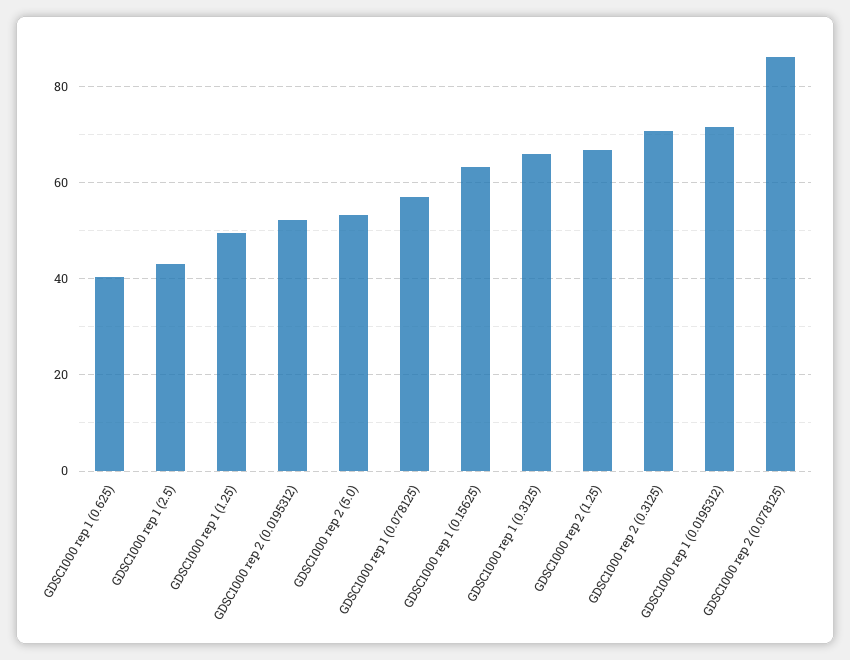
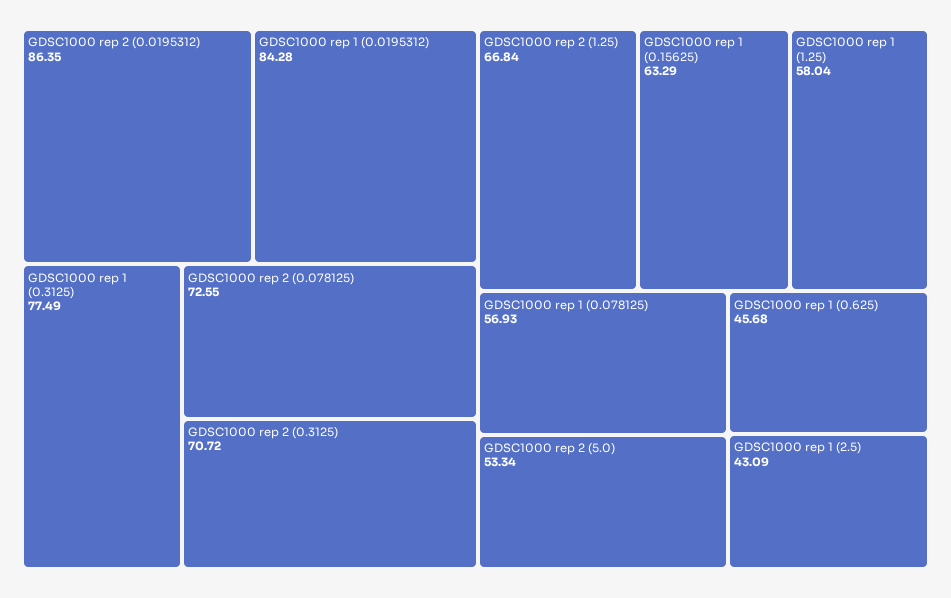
GDSC1000 rep 1 (0.625): 40 -> 45.68
GDSC1000 rep 1 (1.25): 50 -> 58.04
GDSC1000 rep 2 (0.0195312): 52 -> 86.35
GDSC1000 rep 1 (0.3125): 66 -> 77.49
GDSC1000 rep 1 (0.0195312): 72 -> 84.28
GDSC1000 rep 2 (0.078125): 86 -> 72.55

